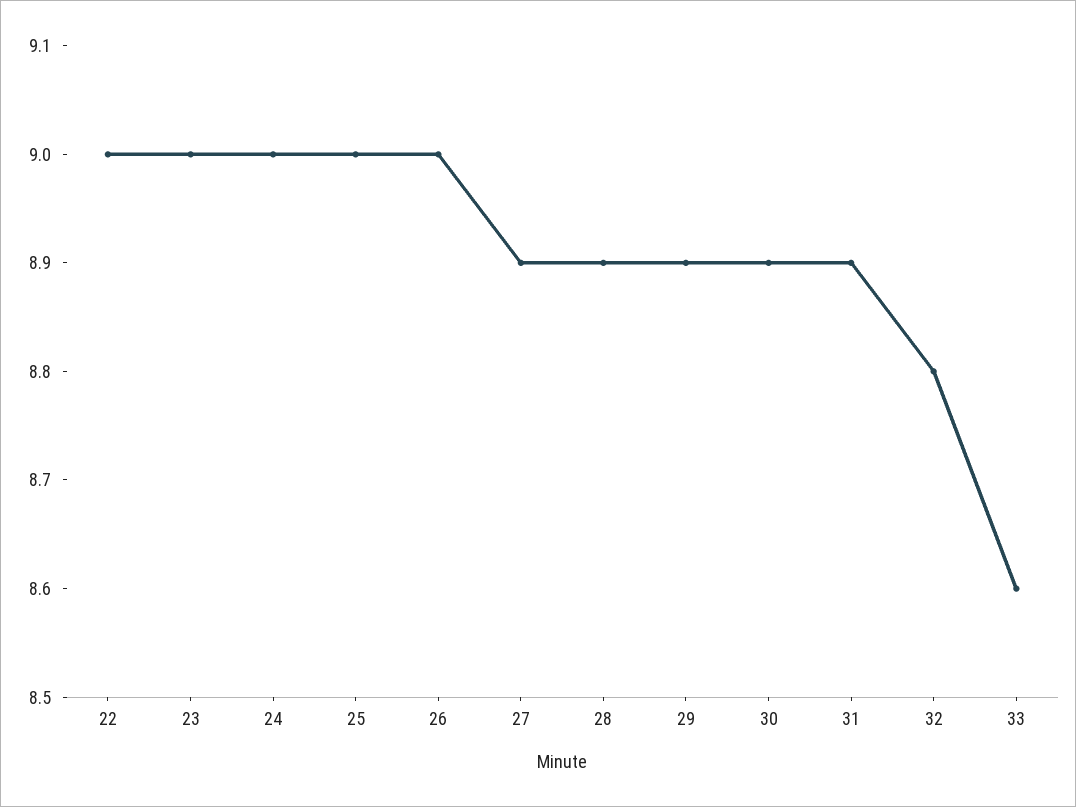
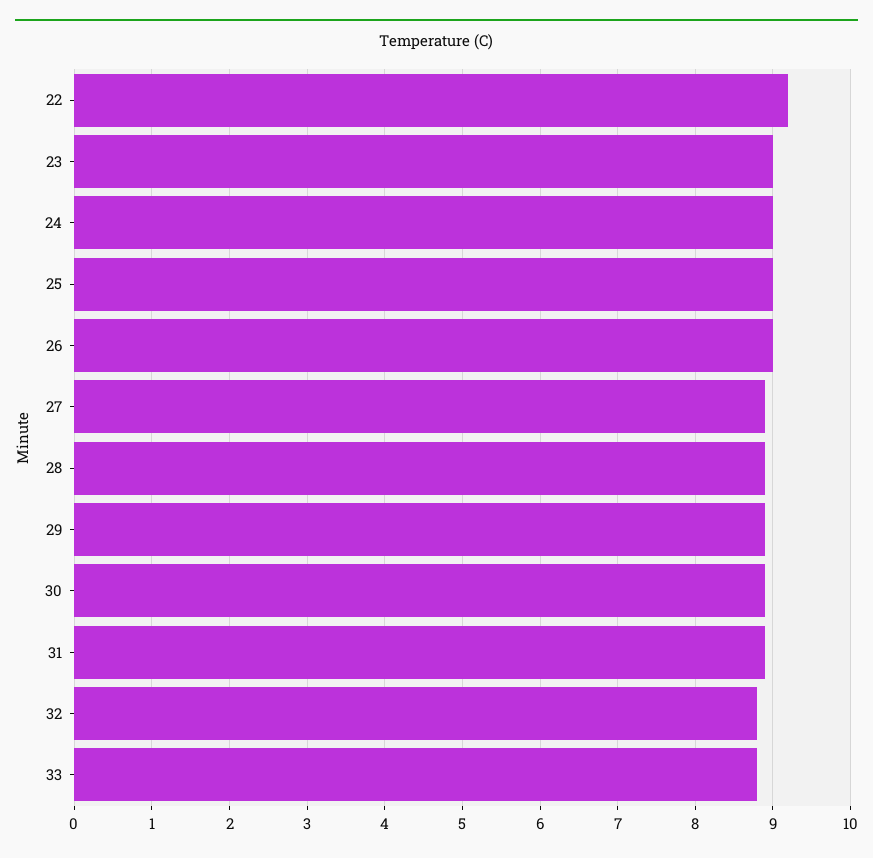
22: 9 -> 9.2
33: 8.6 -> 8.8

